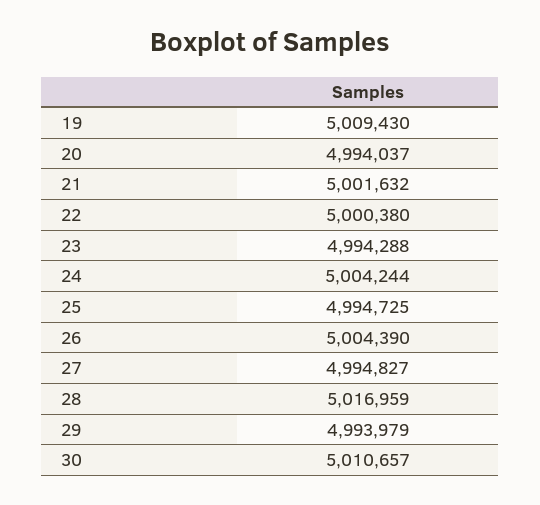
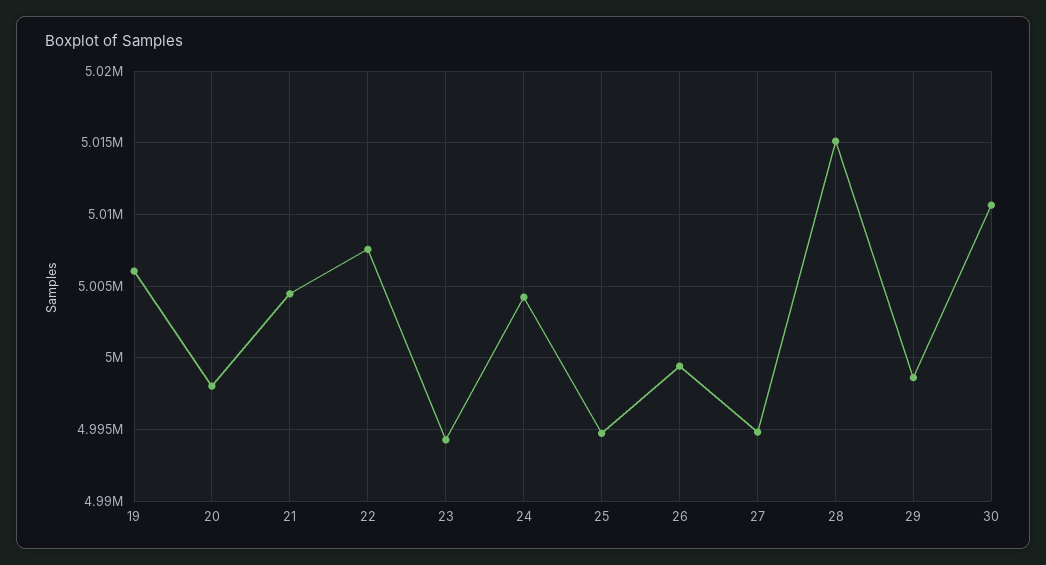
19: 5009430 -> 5006000
20: 4994037 -> 4998000
21: 5001632 -> 5004500
22: 5000380 -> 5007500
26: 5004390 -> 4999500
28: 5016959 -> 5015000
29: 4993979 -> 4998500

